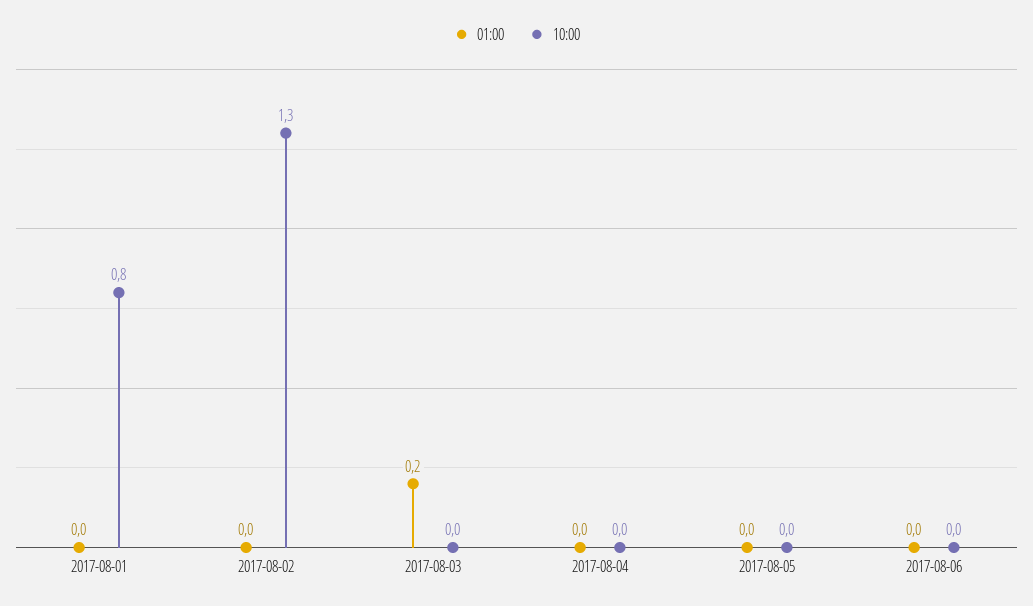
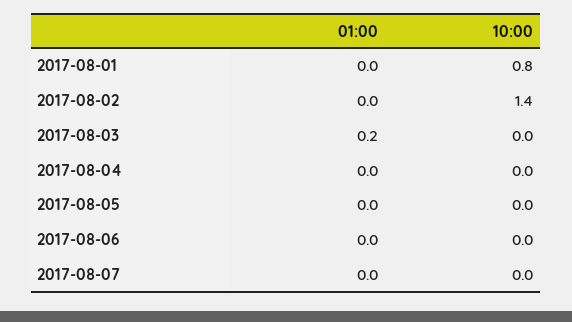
10:00, 2017-08-02: 1.3 -> 1.4
01:00, 2017-08-07: none -> 0
10:00, 2017-08-07: none -> 0

